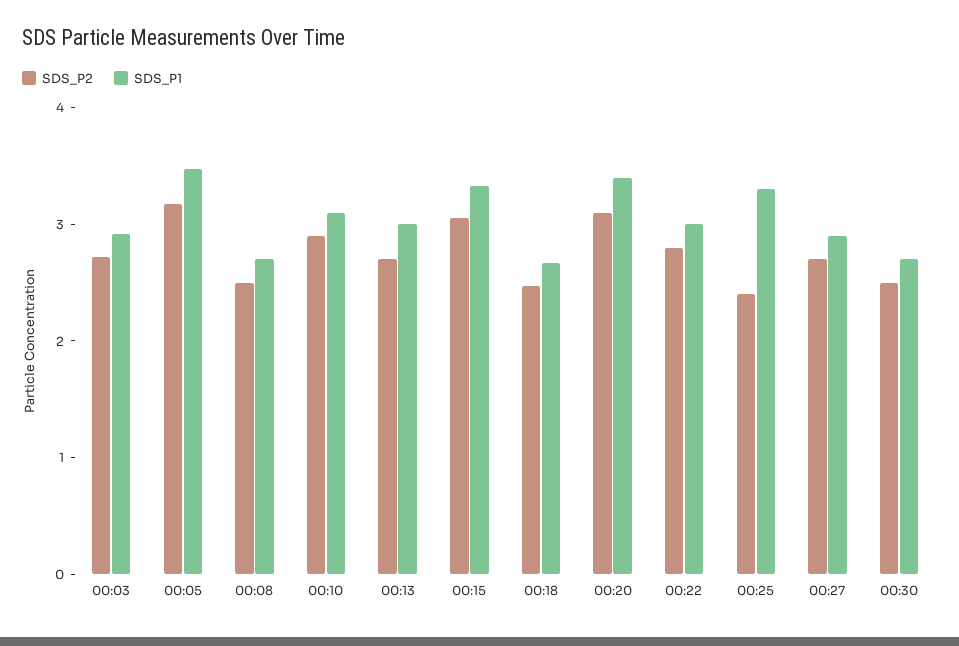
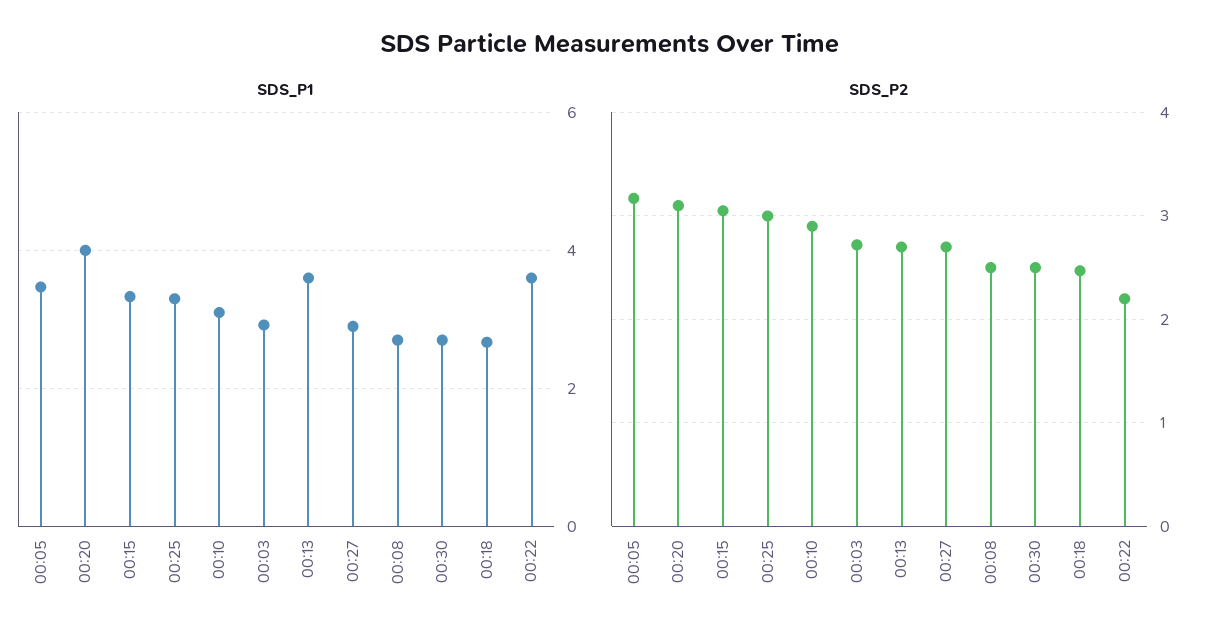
SDS_P1, 00:13: 3 -> 3.6
SDS_P1, 00:20: 3.4 -> 4
SDS_P2, 00:22: 2.8 -> 2.2
SDS_P1, 00:22: 3 -> 3.6
SDS_P2, 00:25: 2.4 -> 3

